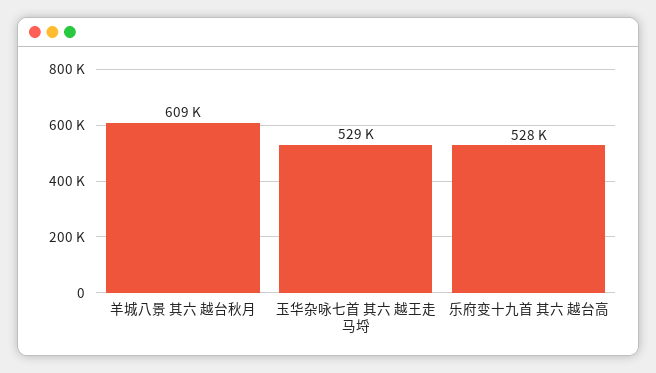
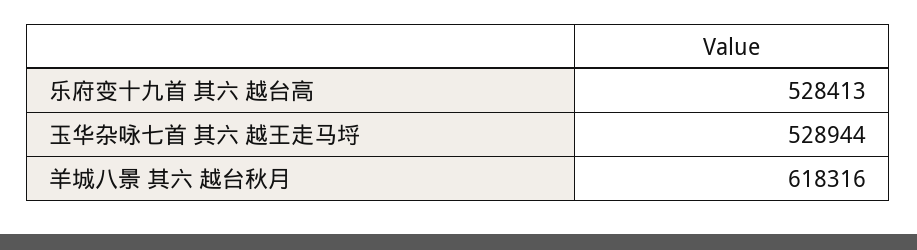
羊城八景 其六 越台秋月: 609000 -> 618316

